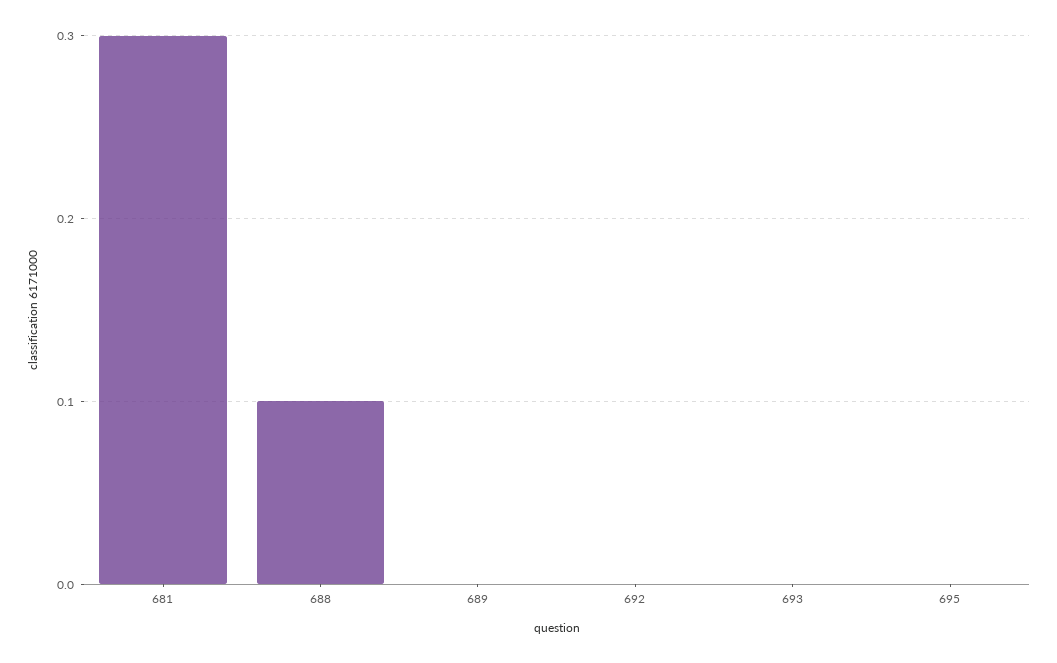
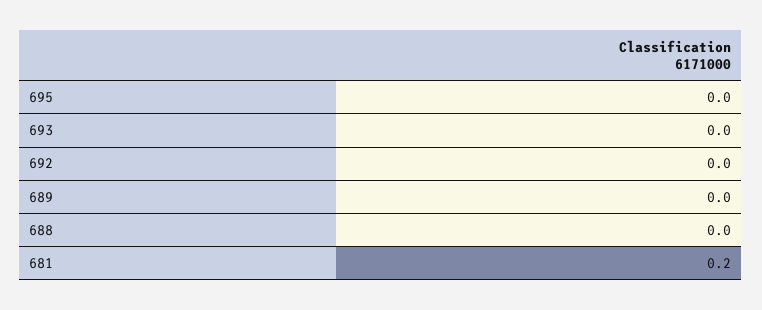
681: 0.3 -> 0.2
688: 0.1 -> 0

